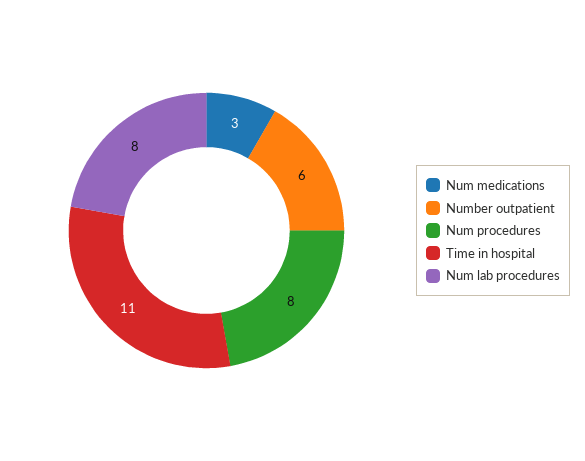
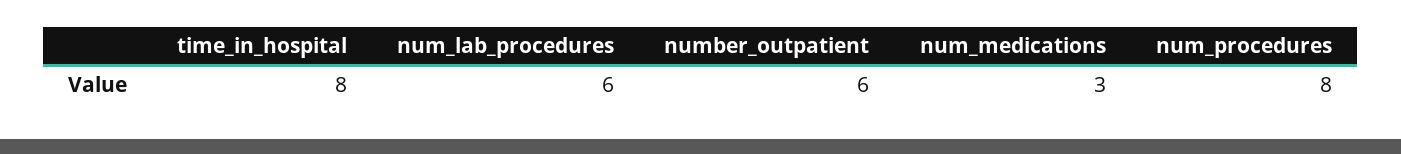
Time in hospital: 11 -> 8
Num lab procedures: 8 -> 6

